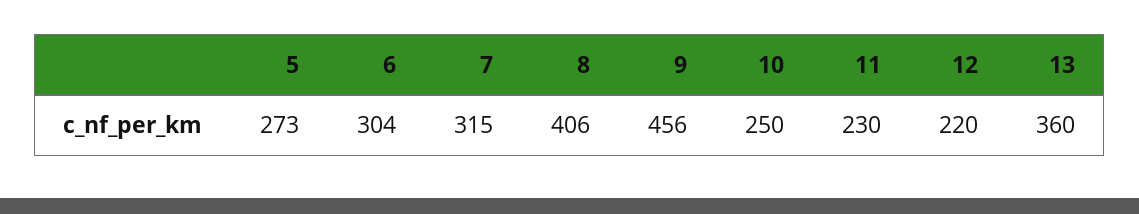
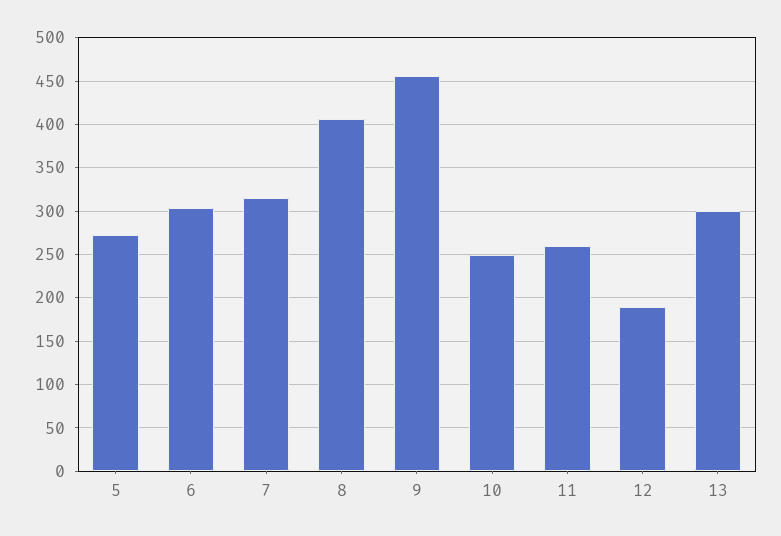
11: 230 -> 260
12: 220 -> 190
13: 360 -> 300

